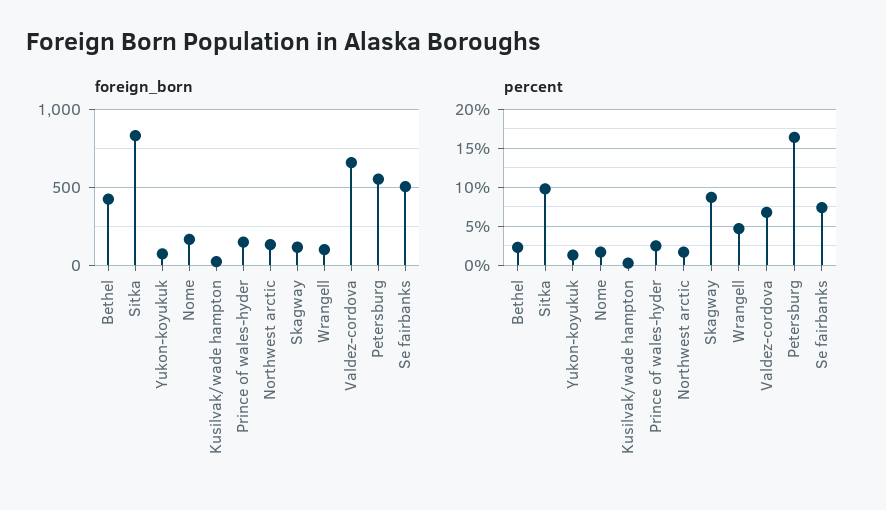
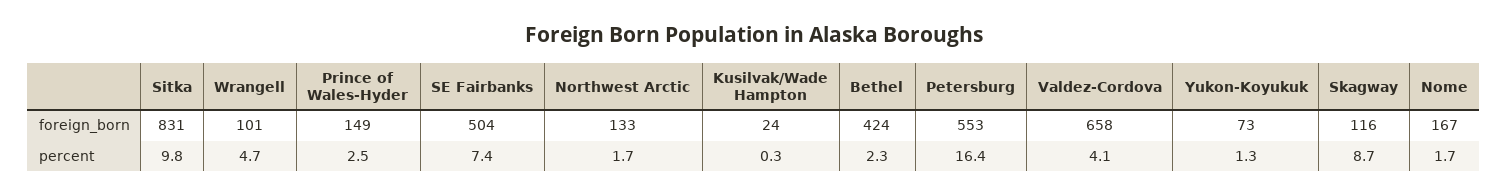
percent, Valdez-cordova: 7 -> 4.1

